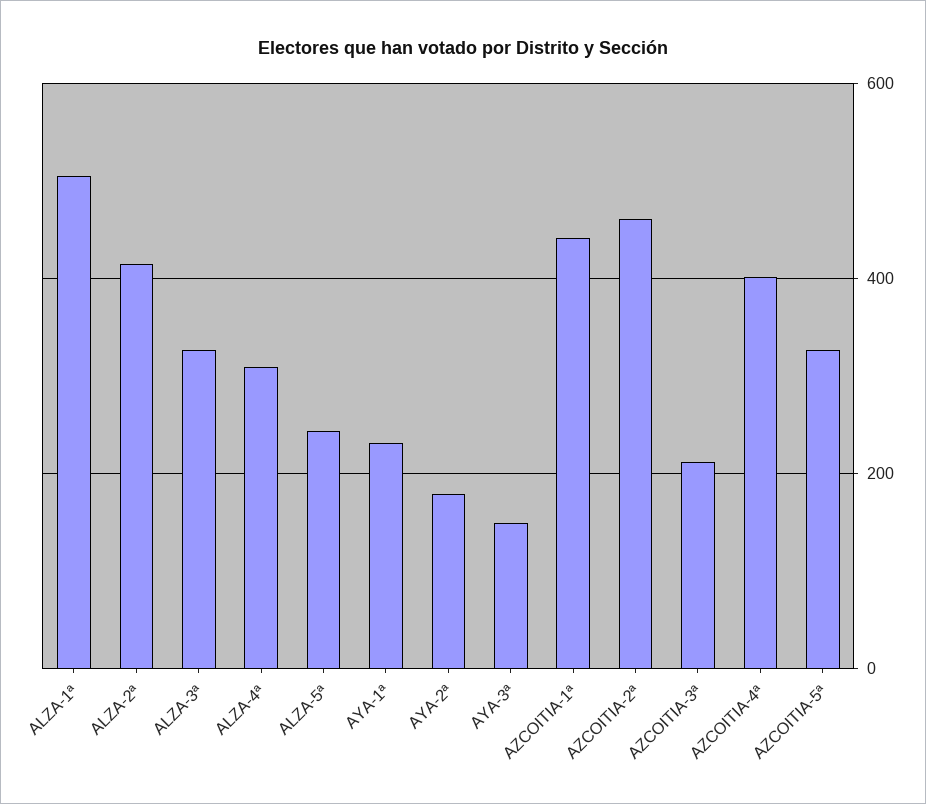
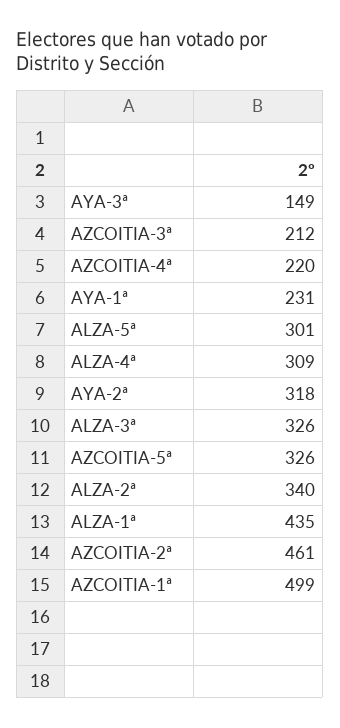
ALZA-1ª: 500 -> 435
ALZA-2ª: 420 -> 340
ALZA-5ª: 240 -> 301
AYA-2ª: 180 -> 318
AZCOITIA-1ª: 440 -> 499
AZCOITIA-4ª: 400 -> 220

